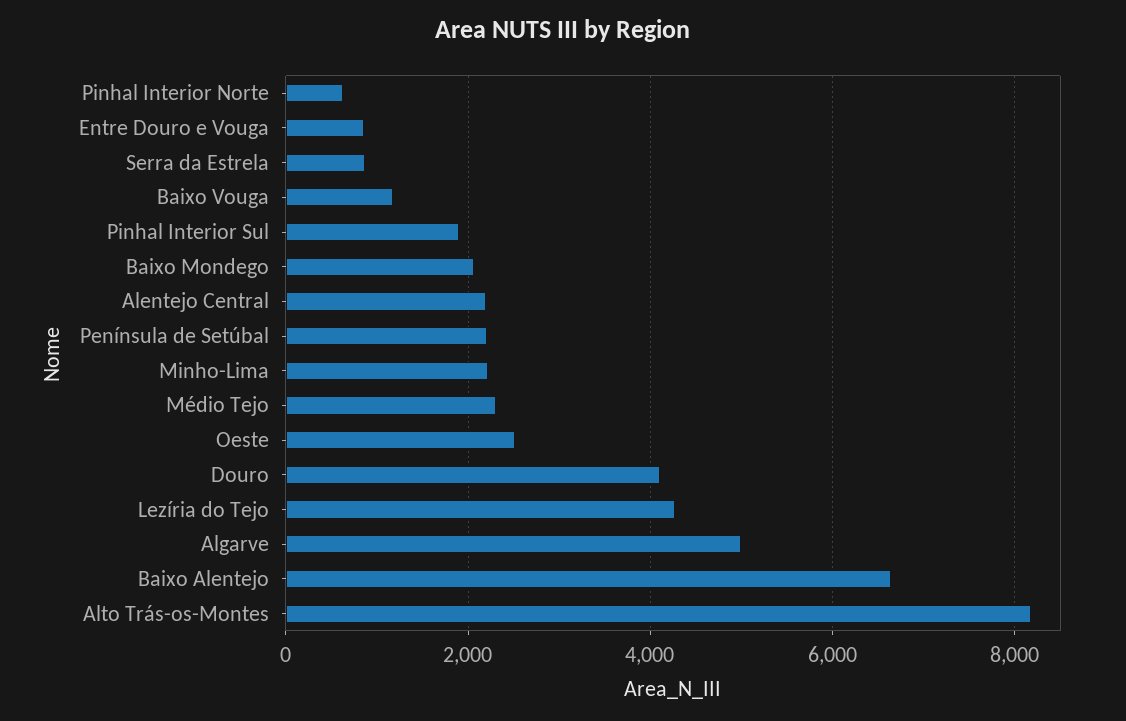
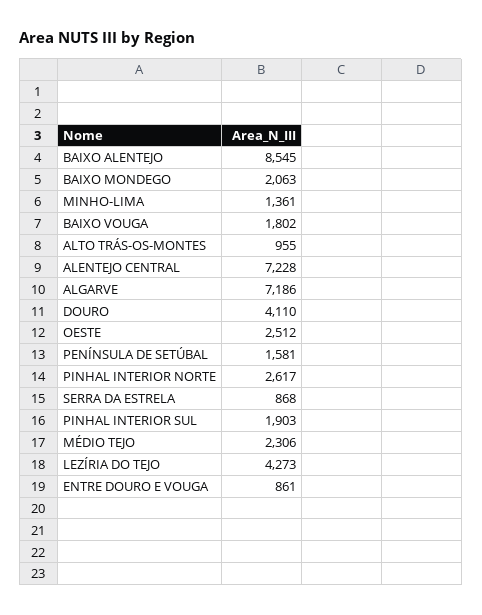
Pinhal Interior Norte: 600 -> 2617
Baixo Vouga: 1200 -> 1802
Alentejo Central: 2200 -> 7228
Península de Setúbal: 2200 -> 1581
Minho-Lima: 2200 -> 1361
Algarve: 5000 -> 7186
Baixo Alentejo: 6600 -> 8545
Alto Trás-os-Montes: 8200 -> 955

